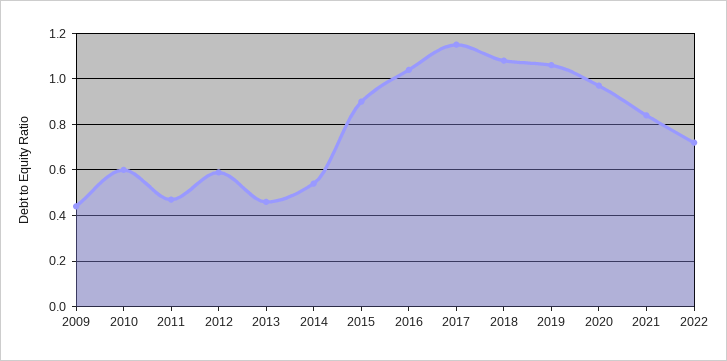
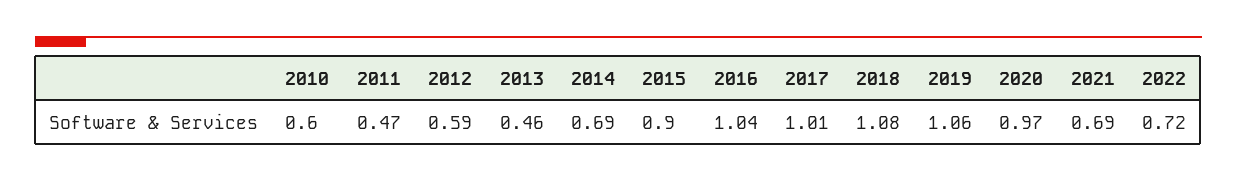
2009: 0.45 -> none
2014: 0.55 -> 0.69
2017: 1.15 -> 1.01
2021: 0.85 -> 0.69

